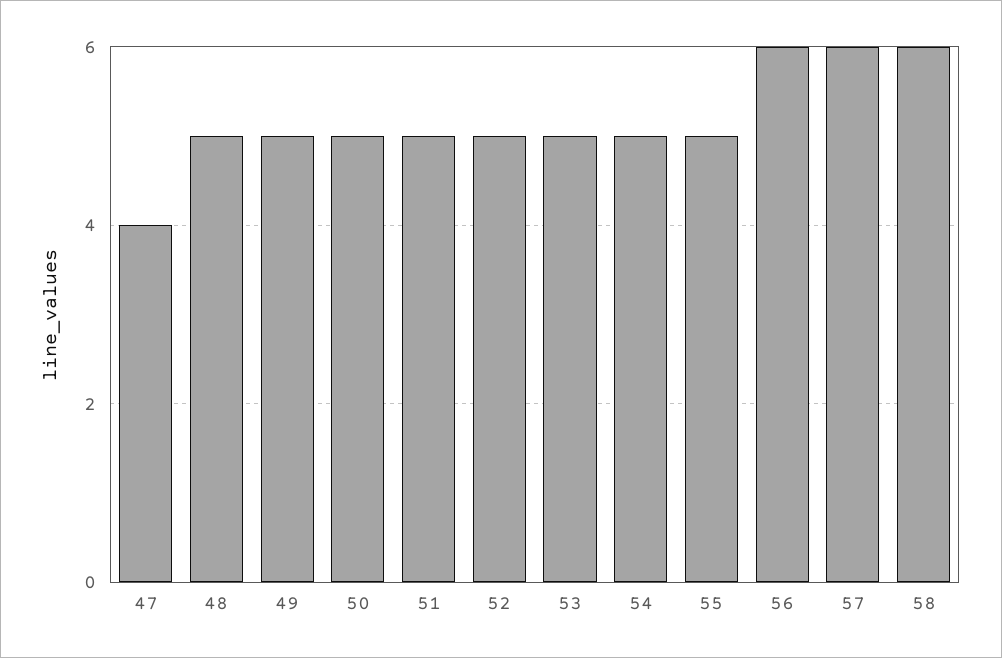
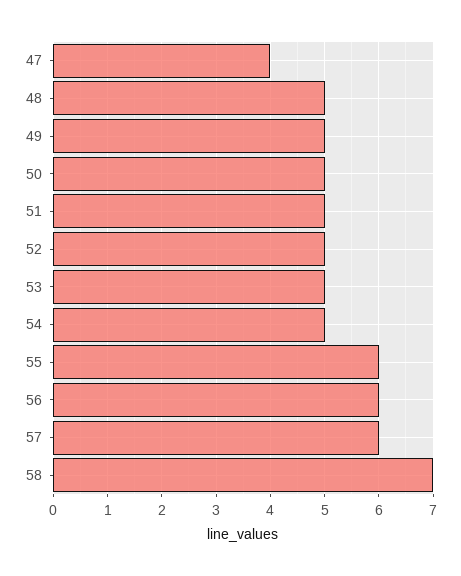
55: 5 -> 6
58: 6 -> 7

